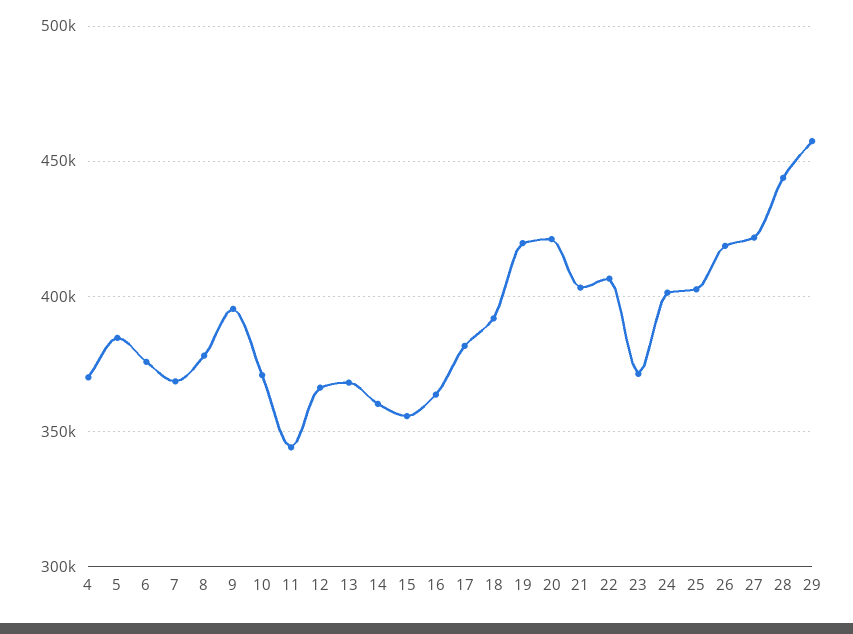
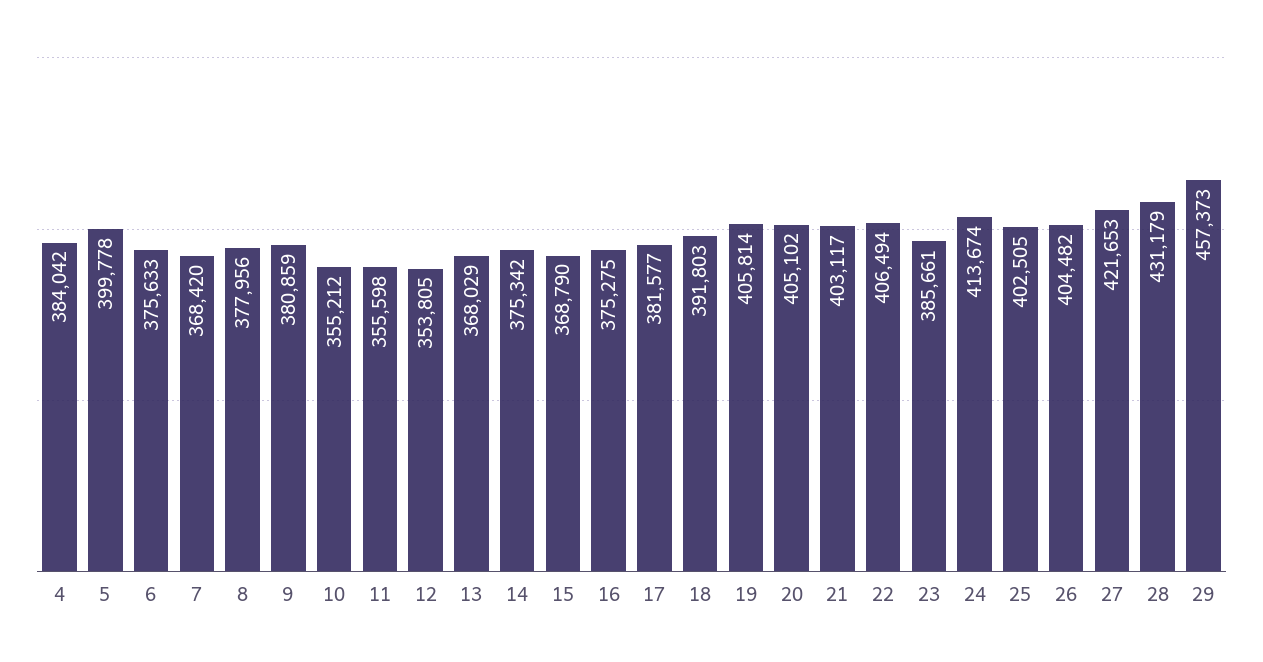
4: 370000 -> 384042
5: 385000 -> 399778
9: 395000 -> 380859
10: 370000 -> 355212
11: 345000 -> 355598
12: 365000 -> 353805
14: 360000 -> 375342
15: 355000 -> 368790
16: 365000 -> 375275
19: 420000 -> 405814
20: 420000 -> 405102
23: 370000 -> 385661
24: 400000 -> 413674
26: 420000 -> 404482
28: 445000 -> 431179

